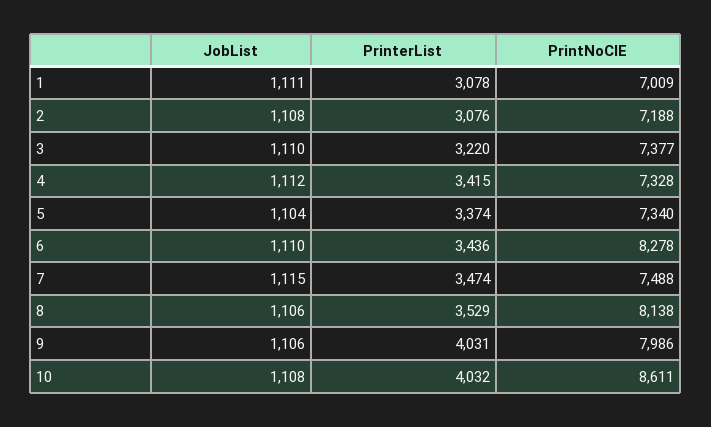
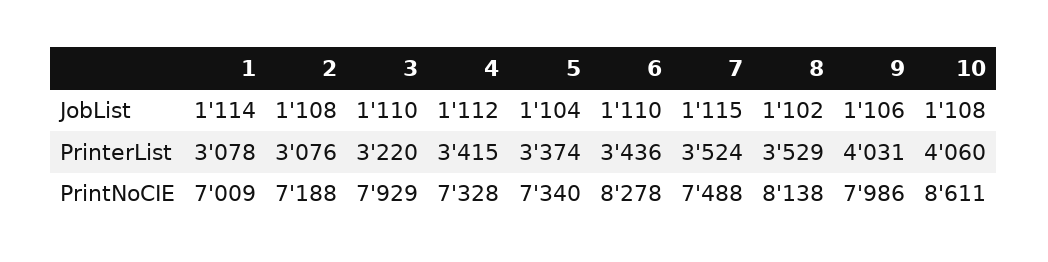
JobList, 1: 1111 -> 1114
PrintNoCIE, 3: 7377 -> 7929
PrinterList, 7: 3474 -> 3524
JobList, 8: 1106 -> 1102
PrinterList, 10: 4032 -> 4060

